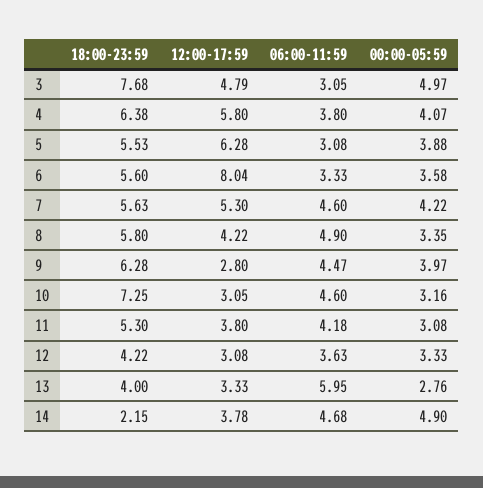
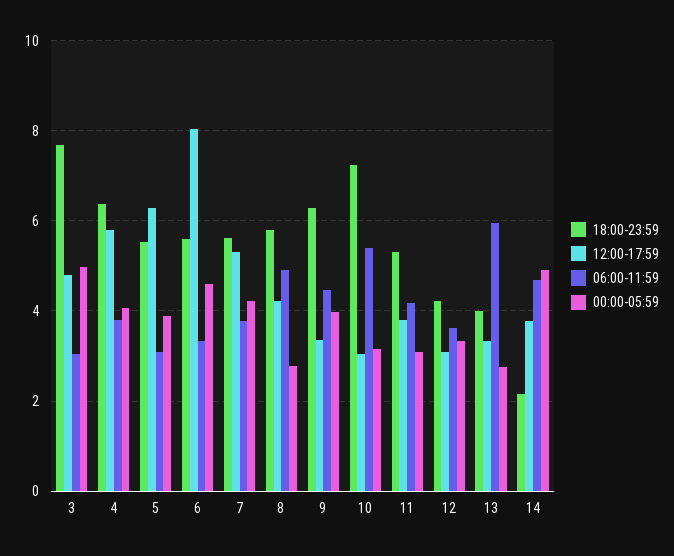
00:00-05:59, 6: 3.58 -> 4.6
06:00-11:59, 7: 4.6 -> 3.8
00:00-05:59, 8: 3.35 -> 2.8
12:00-17:59, 9: 2.8 -> 3.4
06:00-11:59, 10: 4.6 -> 5.4

